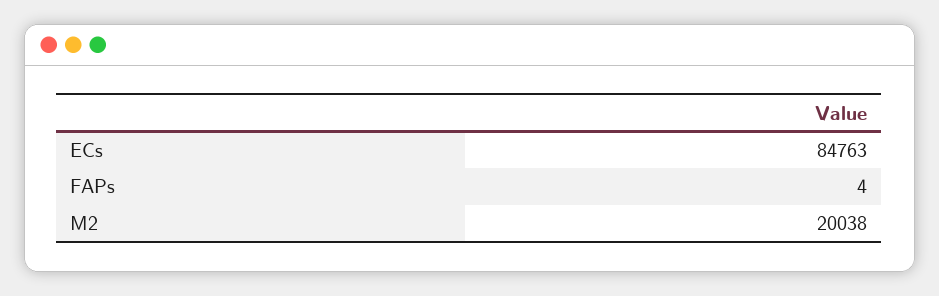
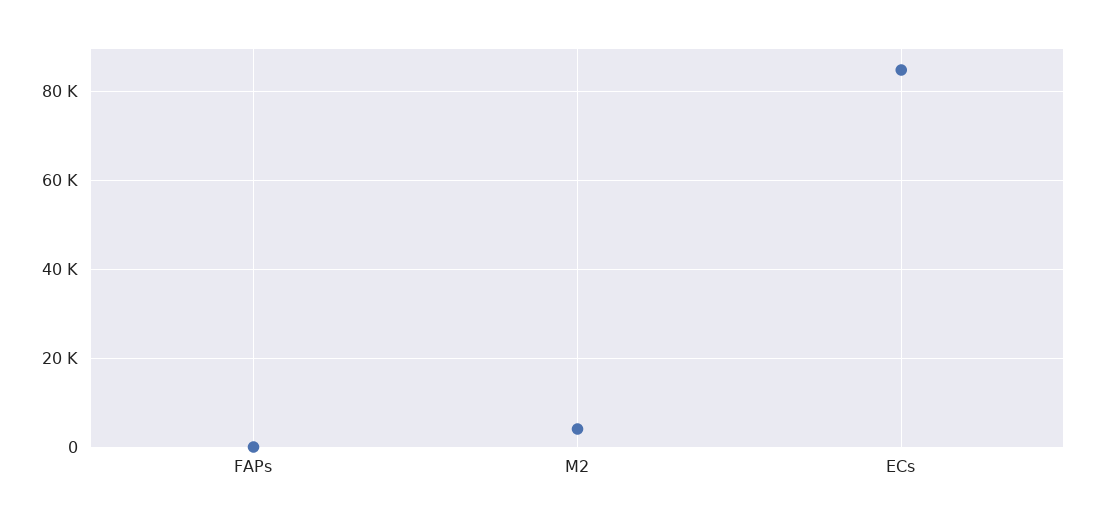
M2: 20038 -> 4000

